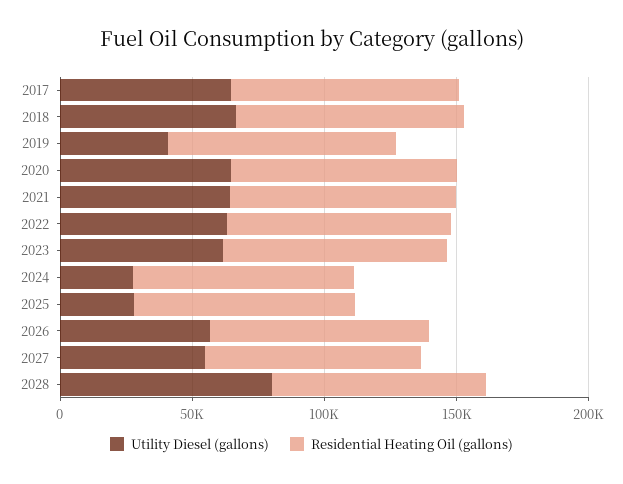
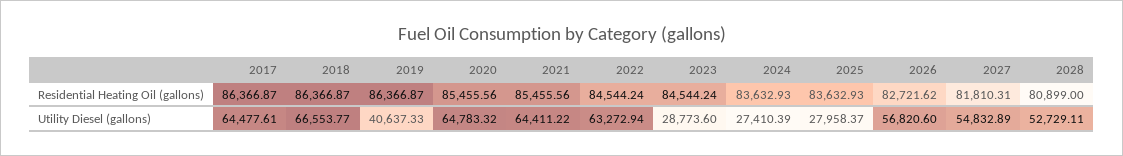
Utility Diesel (gallons), 2023: 60000 -> 28773.6
Utility Diesel (gallons), 2028: 80000 -> 52729.11

